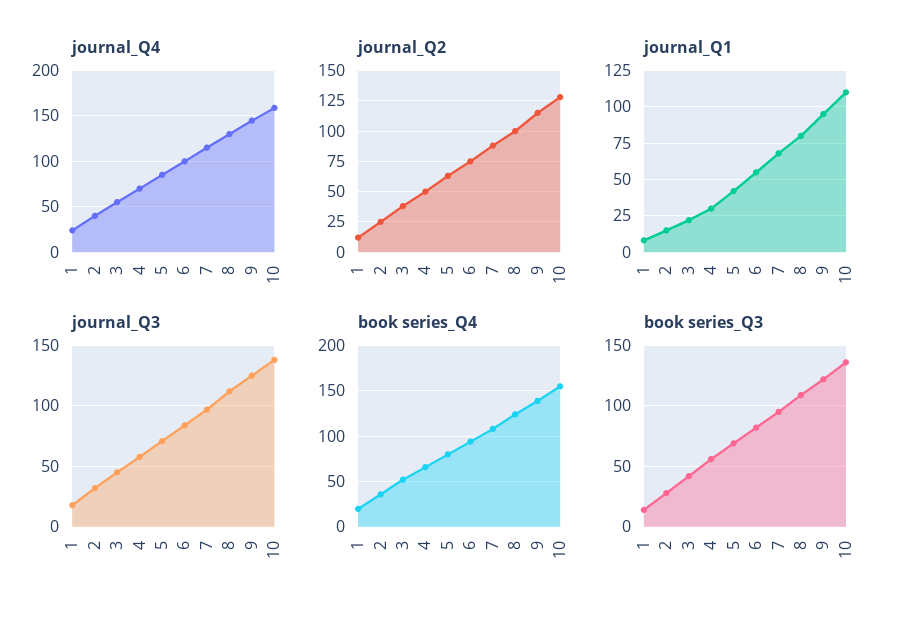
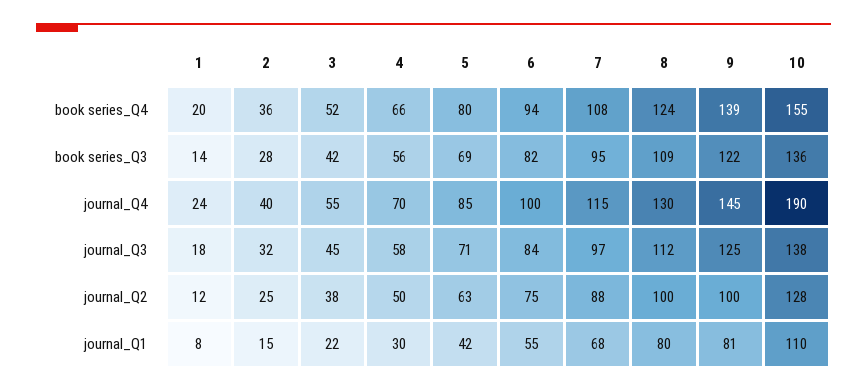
journal_Q4, 10: 160 -> 190
journal_Q2, 9: 115 -> 100
journal_Q1, 9: 95 -> 81

